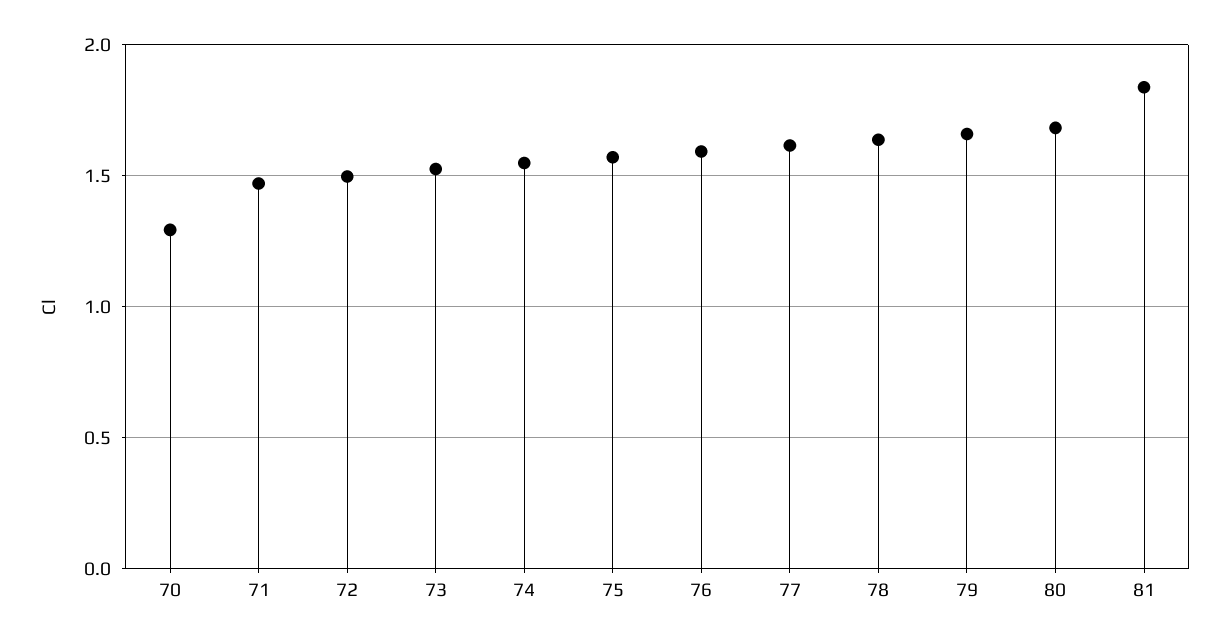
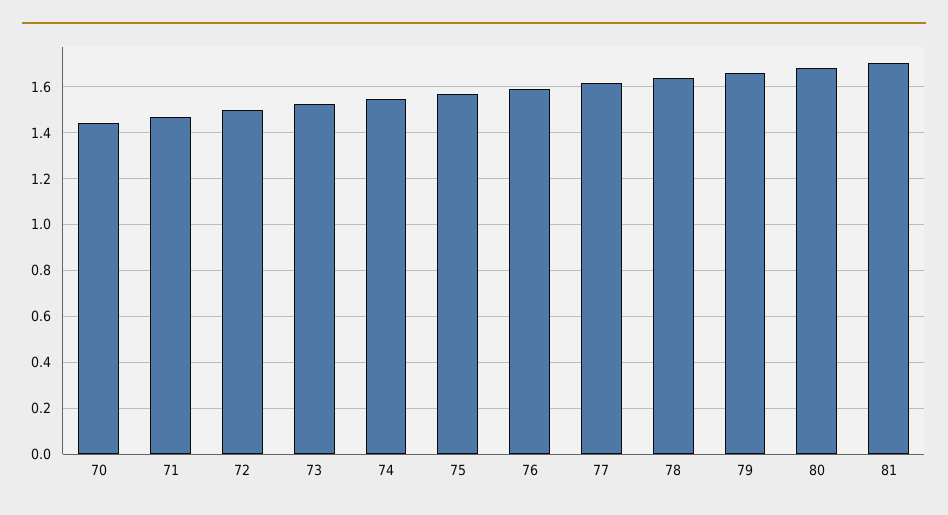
70: 1.3 -> 1.45
81: 1.85 -> 1.7

